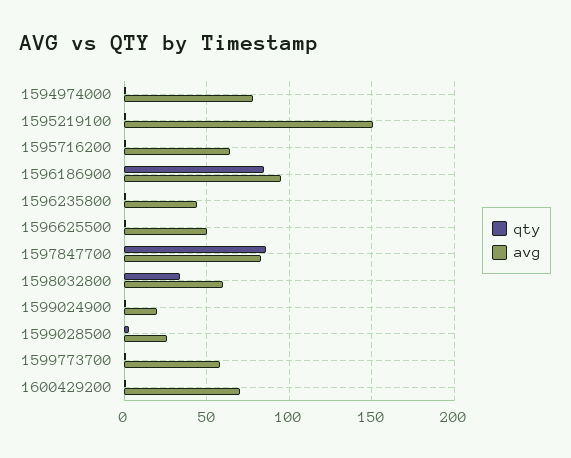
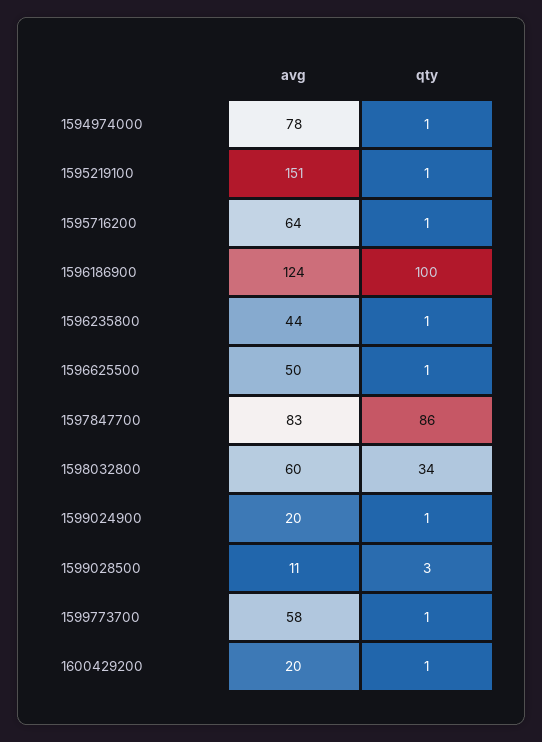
qty, 1596186900: 85 -> 100
avg, 1596186900: 95 -> 124
avg, 1599028500: 25 -> 11
avg, 1600429200: 70 -> 20

